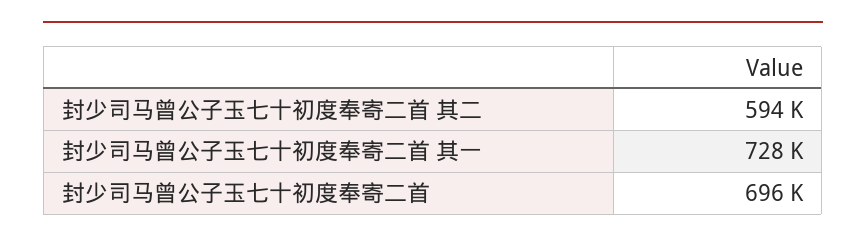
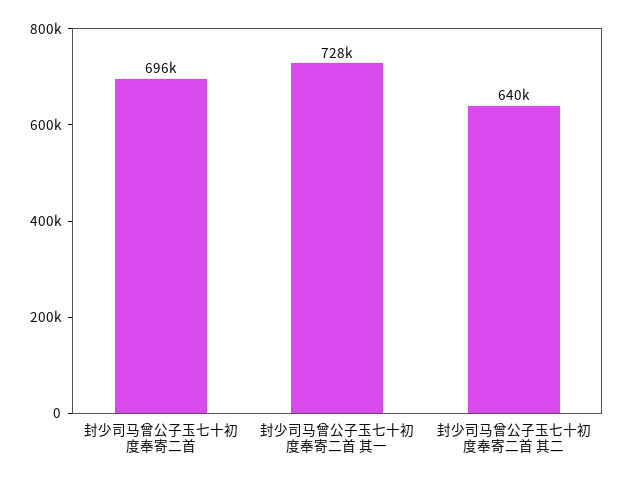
封少司马曾公子玉七十初度奉寄二首 其二: 594000 -> 640000

